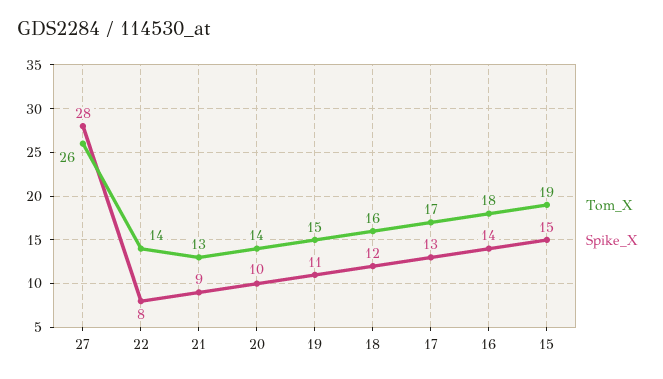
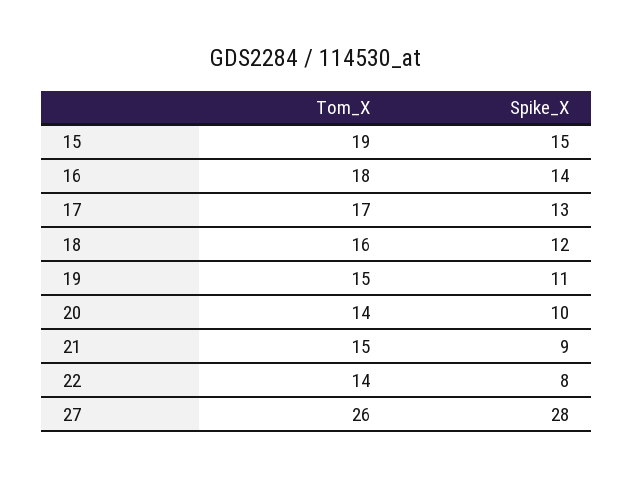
Tom_X, 21: 13 -> 15

